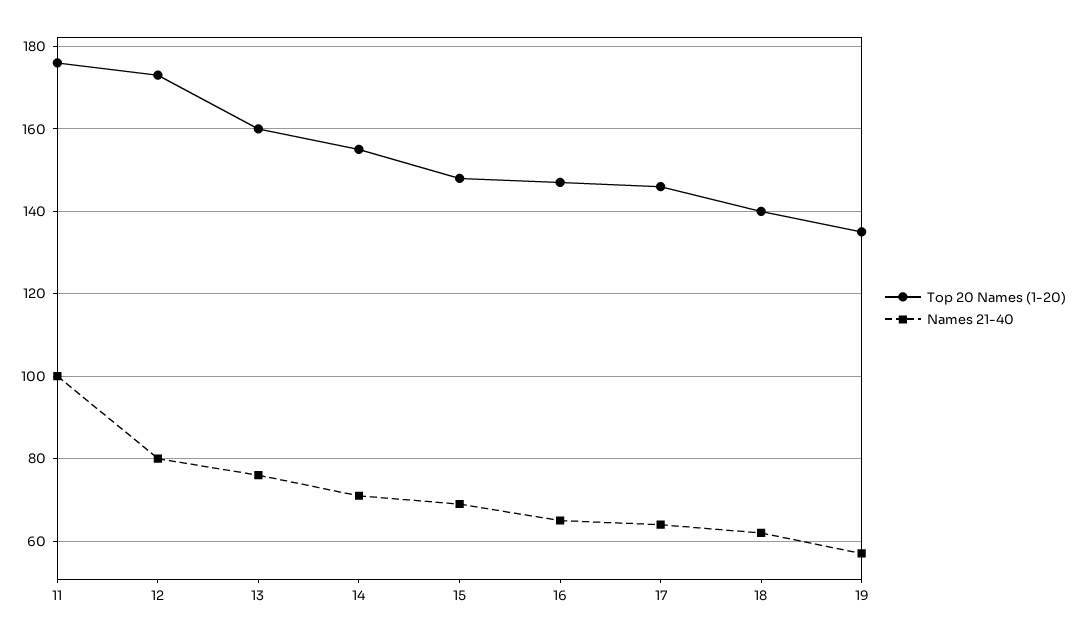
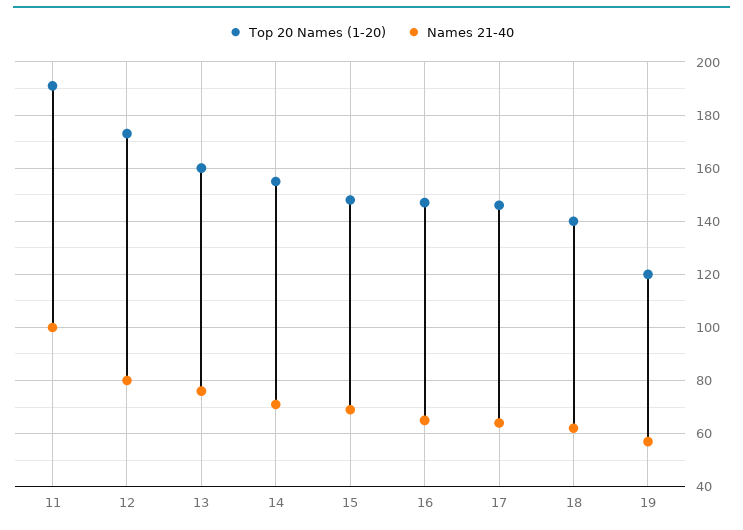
Top 20 Names (1-20), 11: 175 -> 190
Top 20 Names (1-20), 19: 135 -> 120

